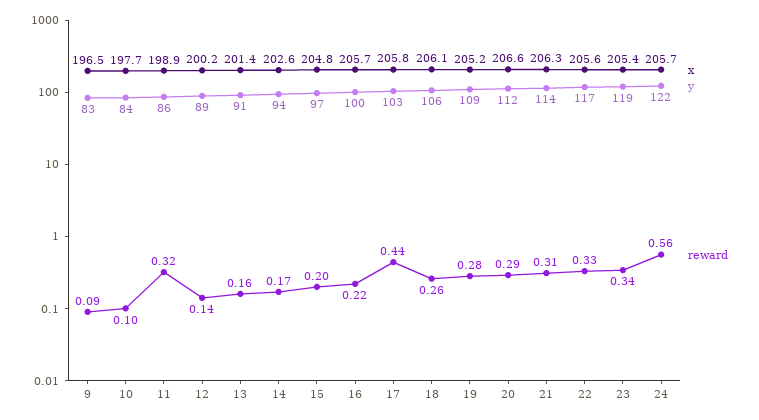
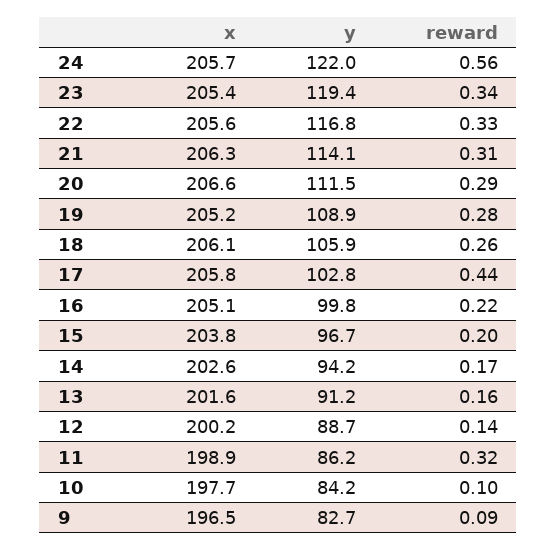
x, 13: 201.4 -> 201.6
x, 15: 204.8 -> 203.8
x, 16: 205.7 -> 205.1

